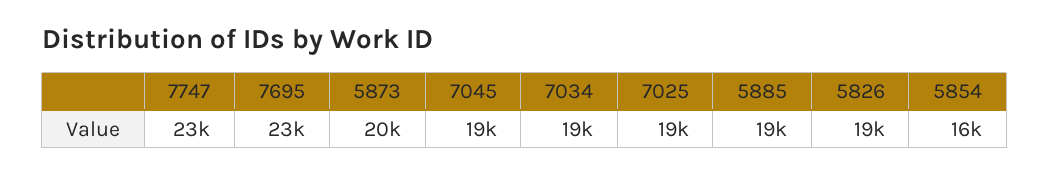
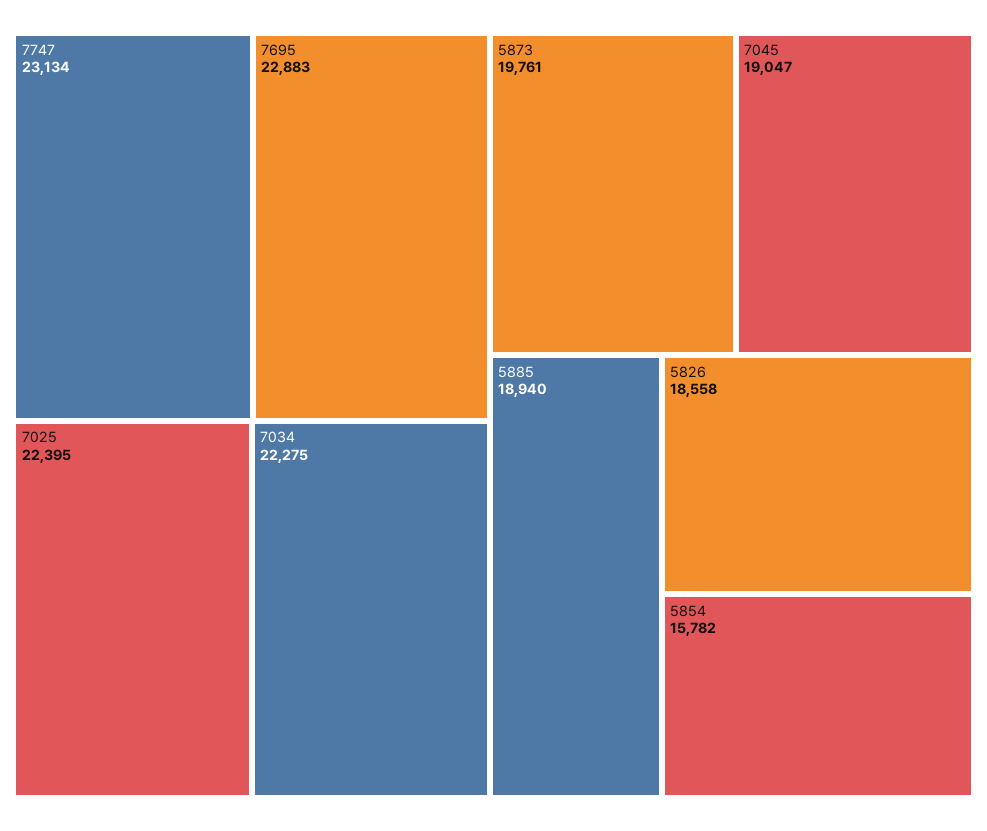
7034: 19000 -> 22275
7025: 19000 -> 22395

